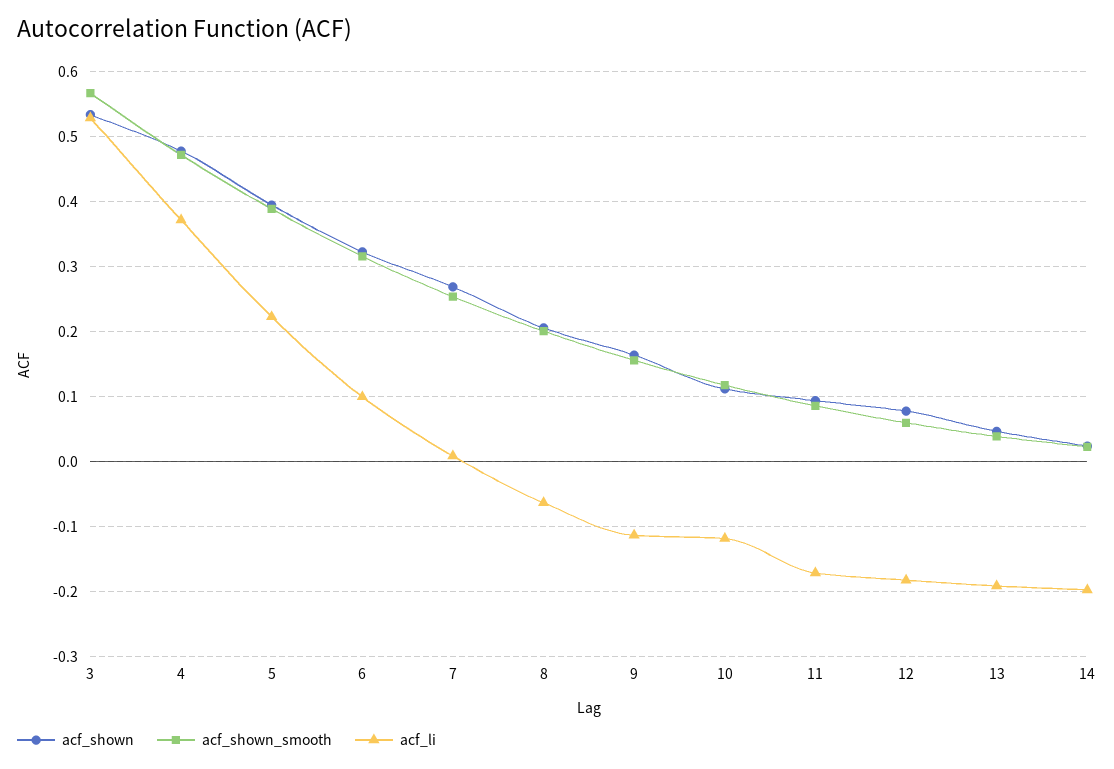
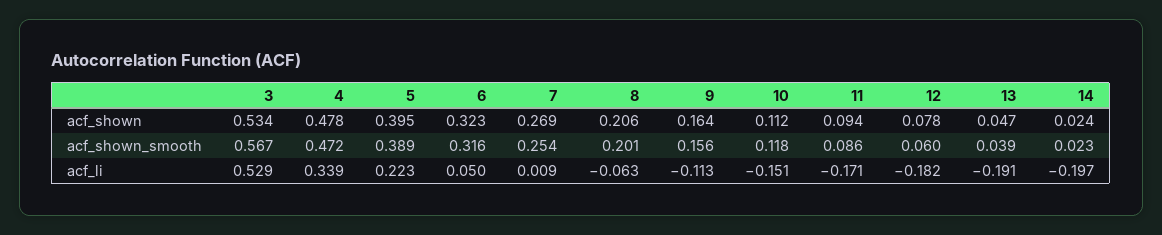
acf_li, 4: 0.37 -> 0.339
acf_li, 6: 0.1 -> 0.05
acf_li, 10: -0.12 -> -0.151

